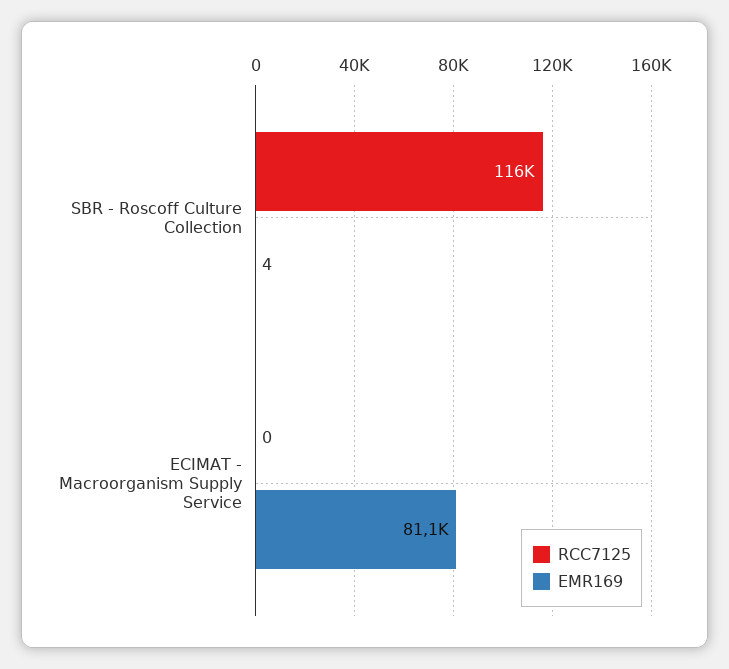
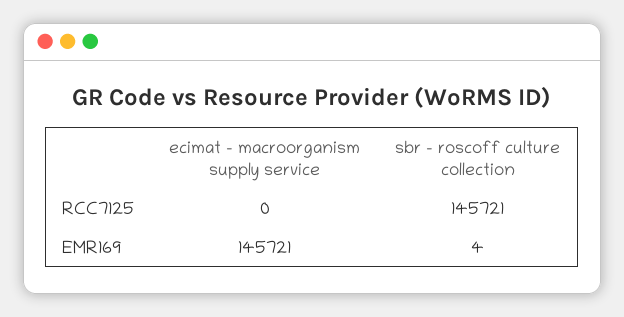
RCC7125, SBR - Roscoff Culture Collection: 116000 -> 145721
EMR169, ECIMAT - Macroorganism Supply Service: 81100 -> 145721

